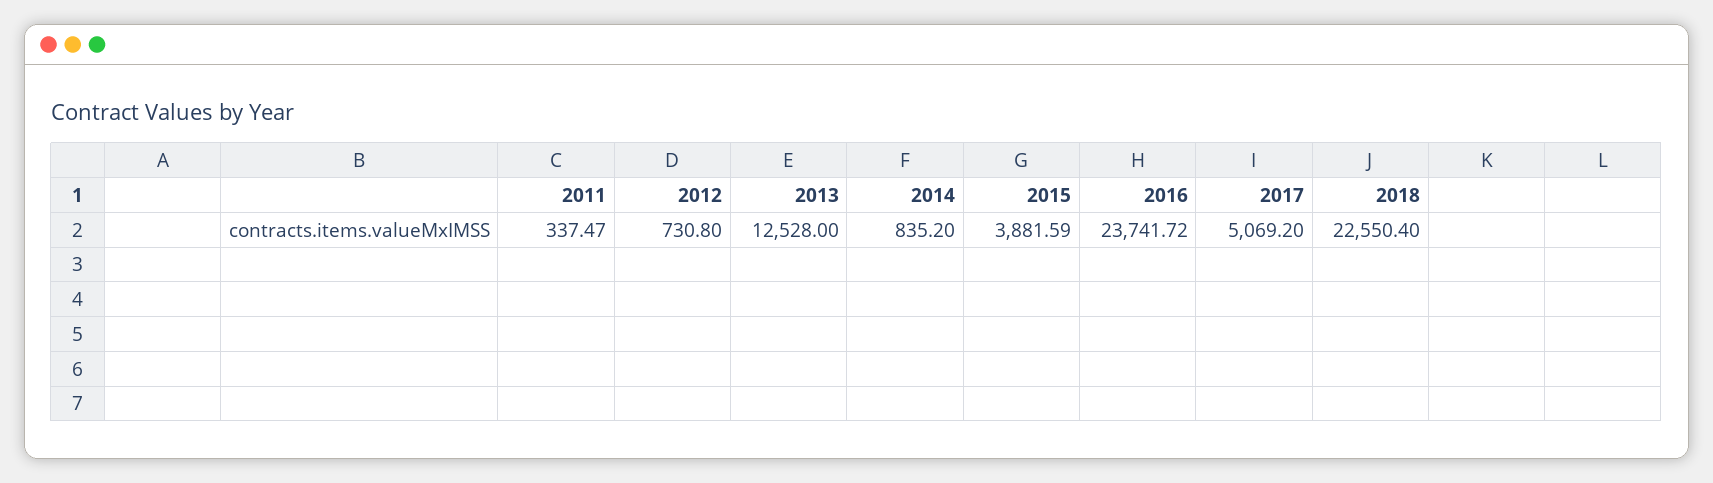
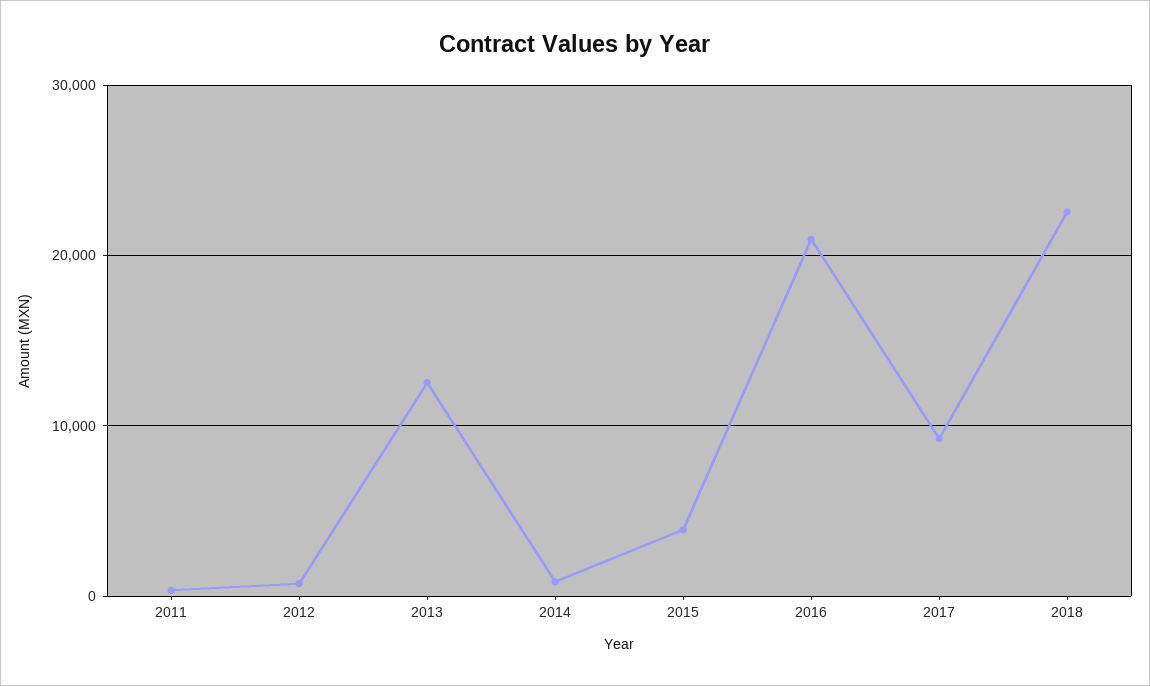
2016: 23741.72 -> 21000
2017: 5069.2 -> 9000

